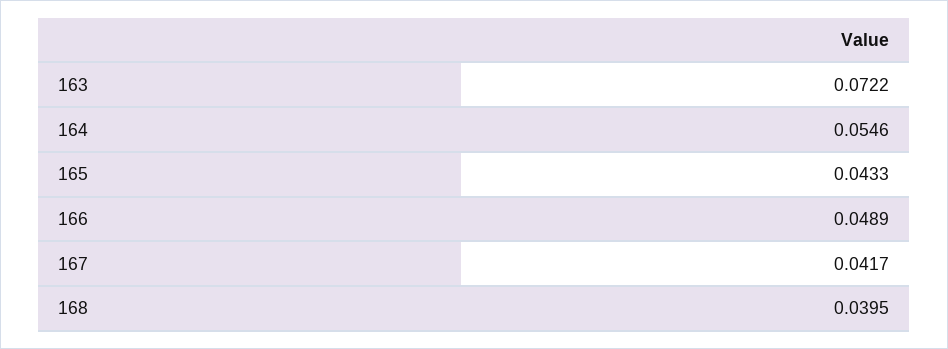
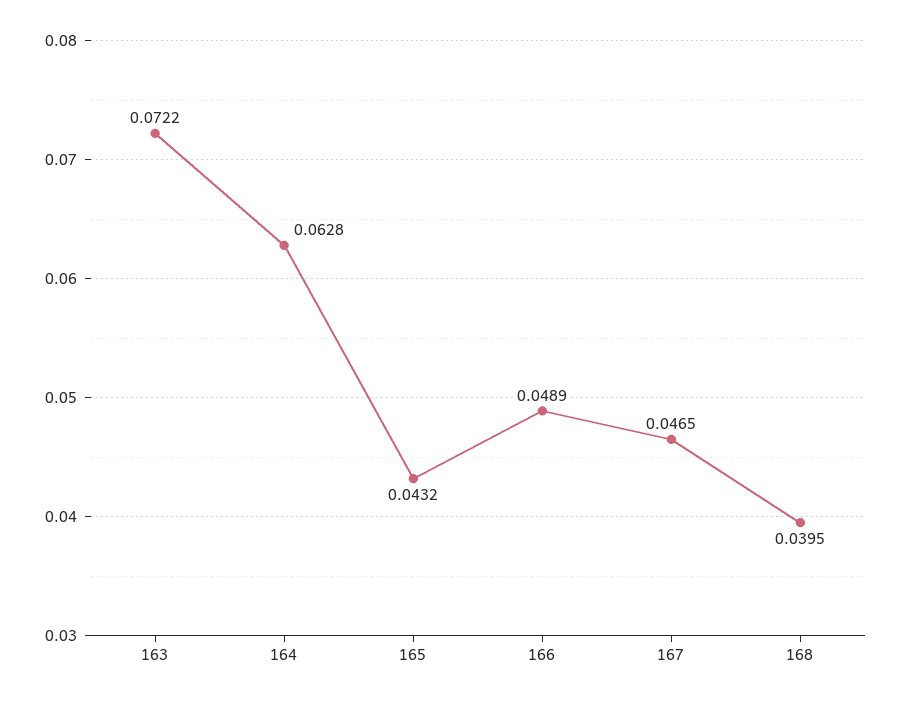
164: 0.0546 -> 0.0628
165: 0.0433 -> 0.0432
167: 0.0417 -> 0.0465

